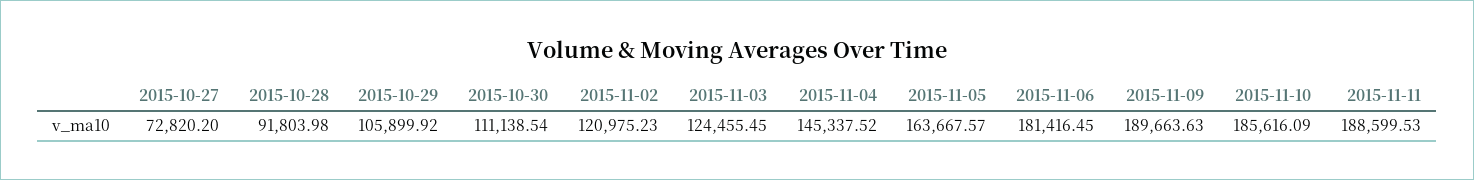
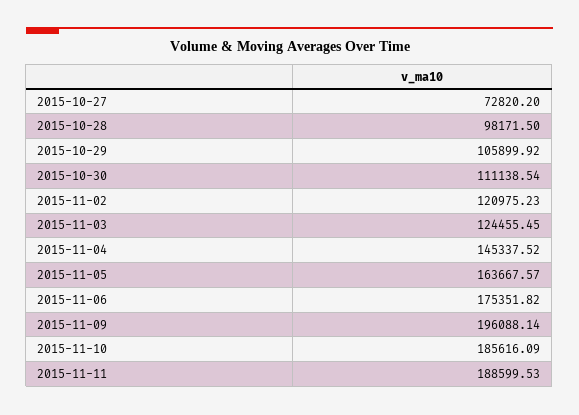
2015-10-28: 91803.98 -> 98171.5
2015-11-06: 181416.45 -> 175351.82
2015-11-09: 189663.63 -> 196088.14

